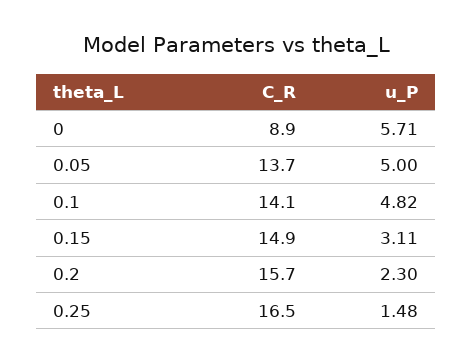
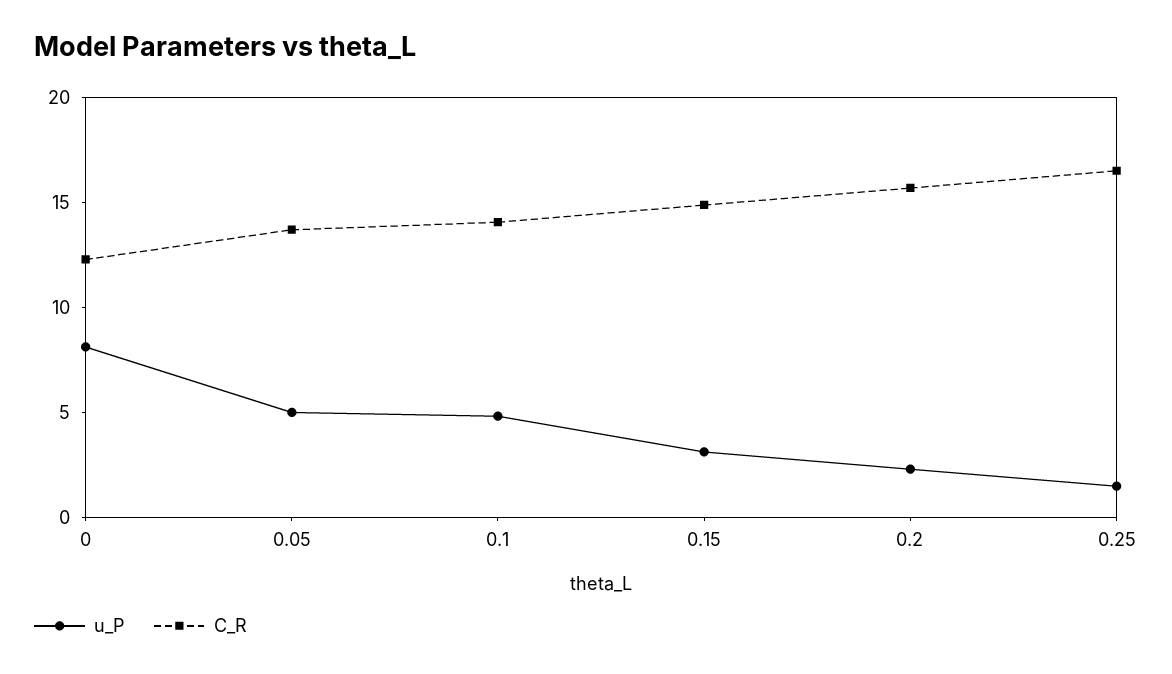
C_R, 0: 8.9 -> 12
u_P, 0: 5.71 -> 8

